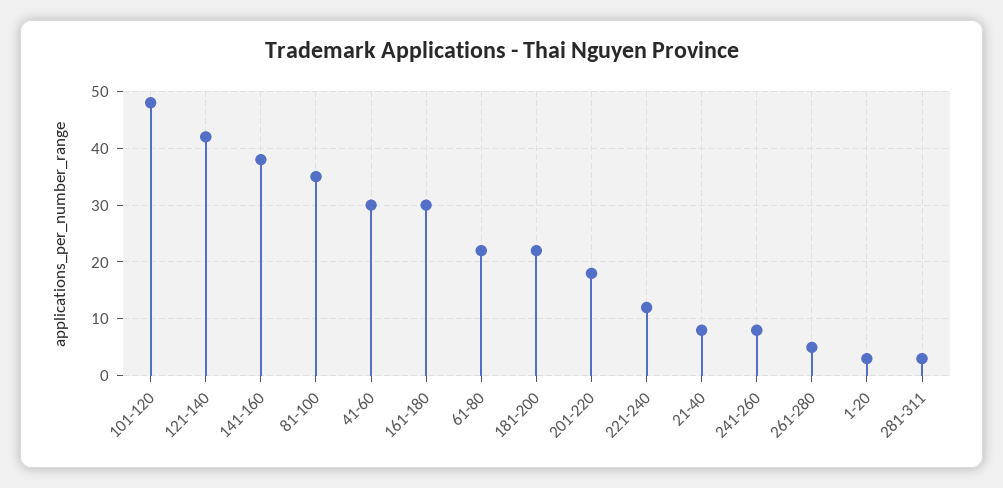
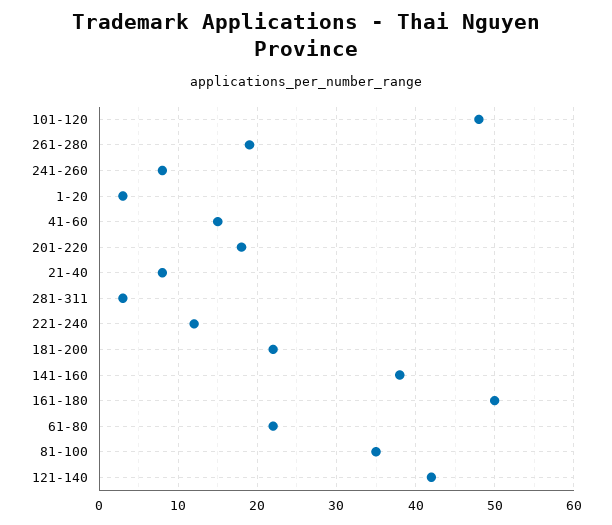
41-60: 30 -> 15
161-180: 30 -> 50
261-280: 5 -> 19

